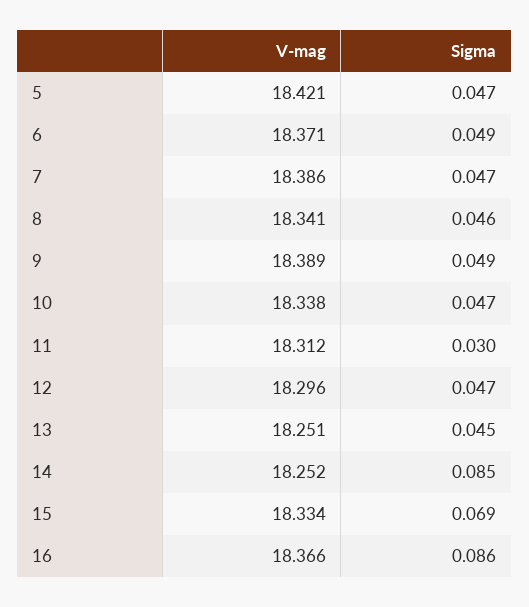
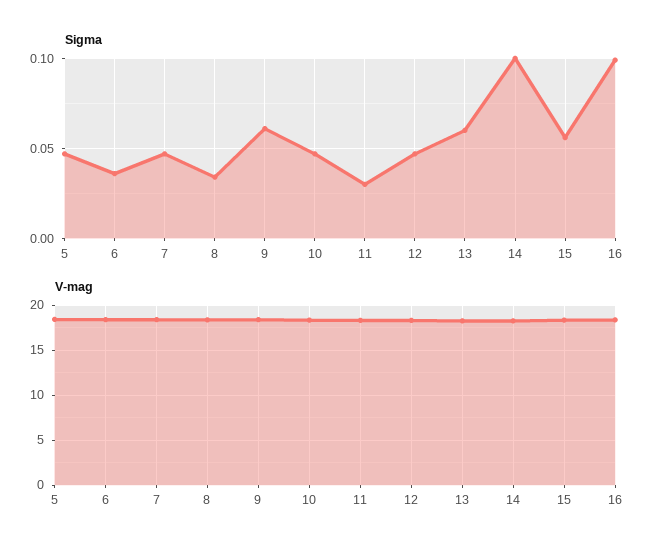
Sigma, 6: 0.049 -> 0.035
Sigma, 8: 0.046 -> 0.035
Sigma, 9: 0.049 -> 0.06
Sigma, 13: 0.045 -> 0.06
Sigma, 14: 0.085 -> 0.1
Sigma, 15: 0.069 -> 0.055
Sigma, 16: 0.086 -> 0.1

